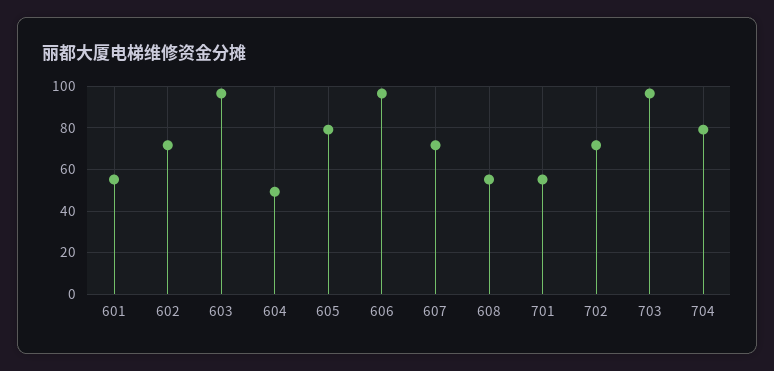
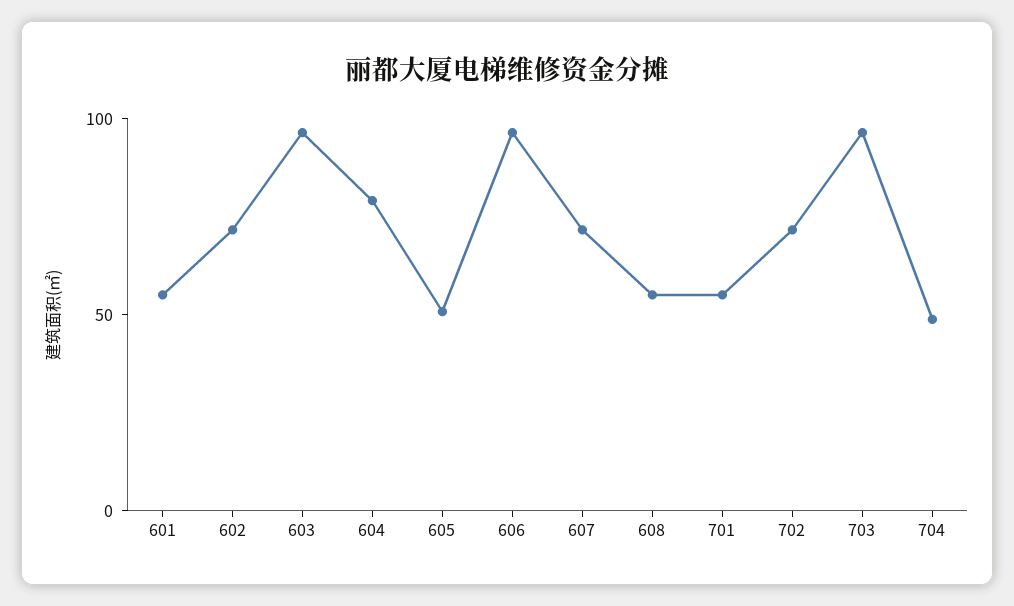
604: 50 -> 80
605: 80 -> 50
704: 80 -> 50

